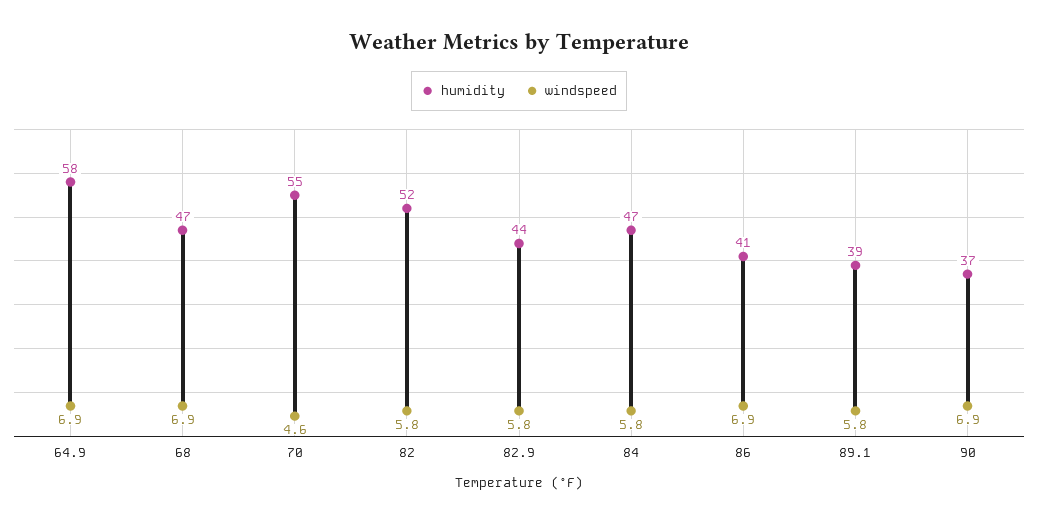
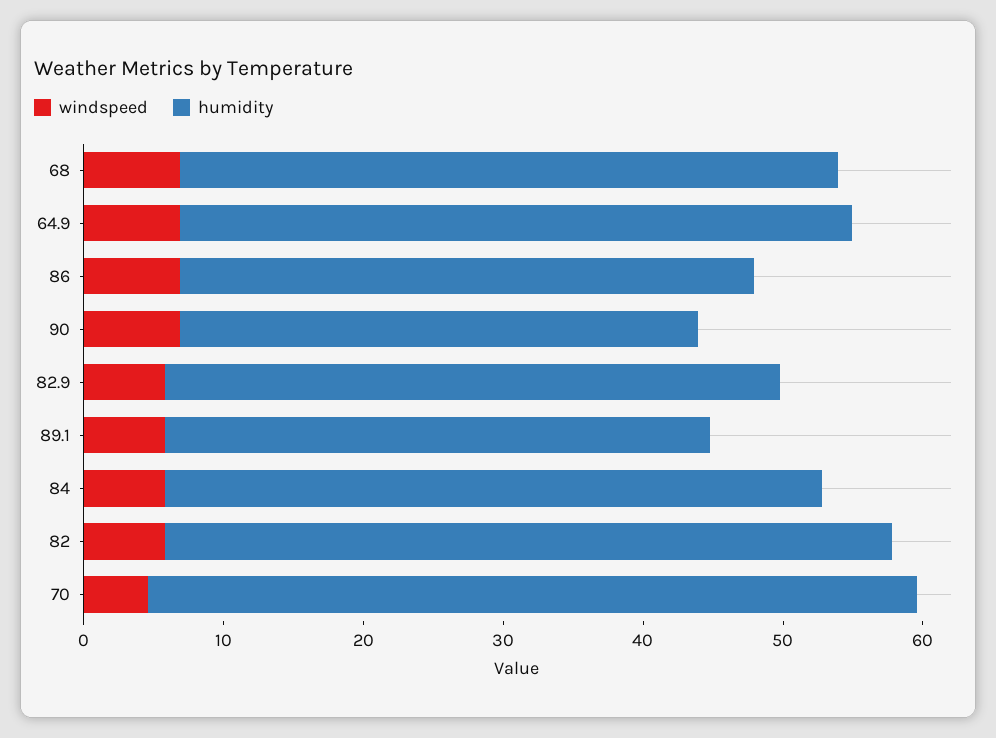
humidity, 64.9: 58 -> 48

